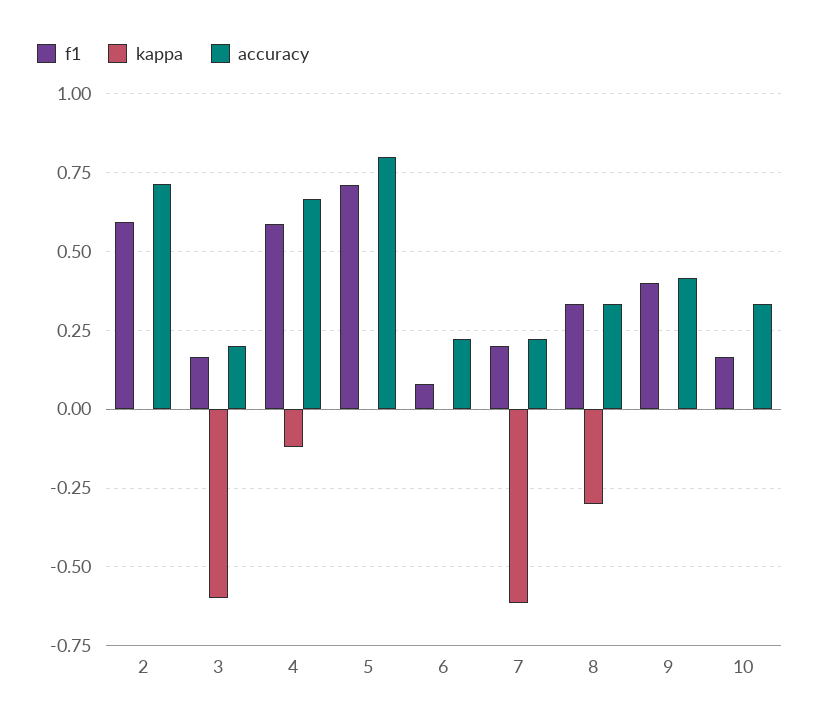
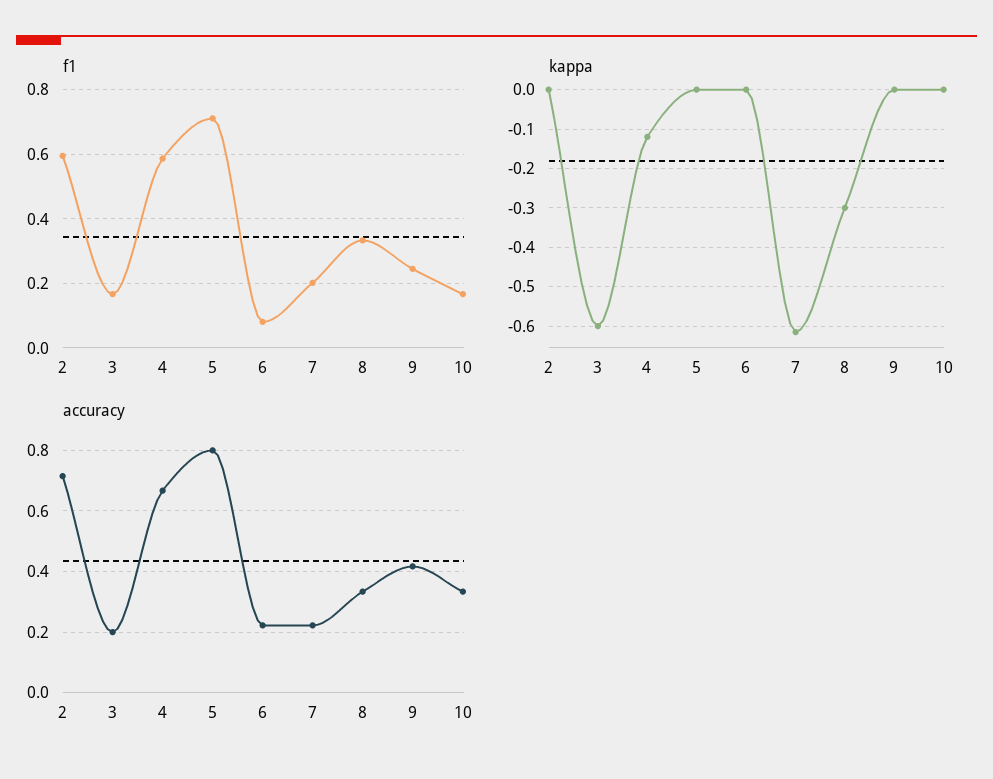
f1, 9: 0.4 -> 0.24

